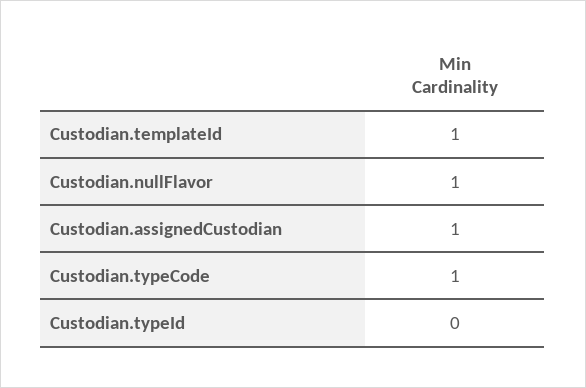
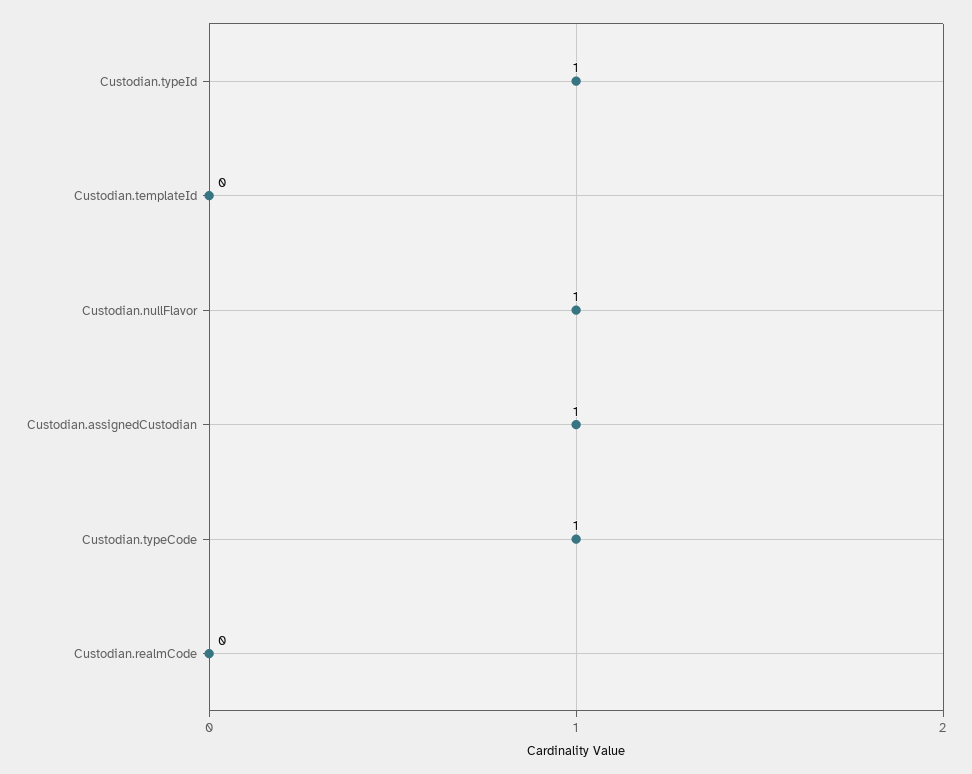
Custodian.templateId: 1 -> 0
Custodian.typeId: 0 -> 1
Custodian.realmCode: none -> 0

